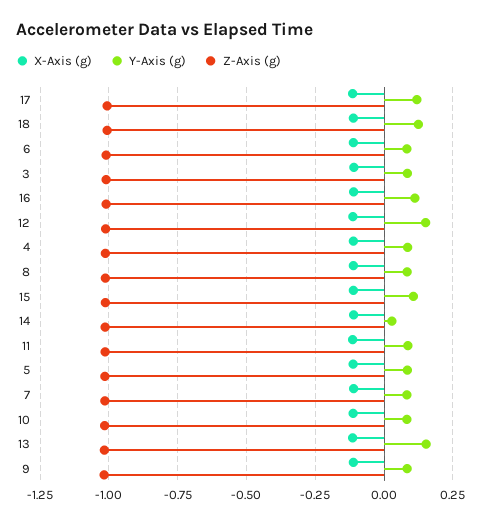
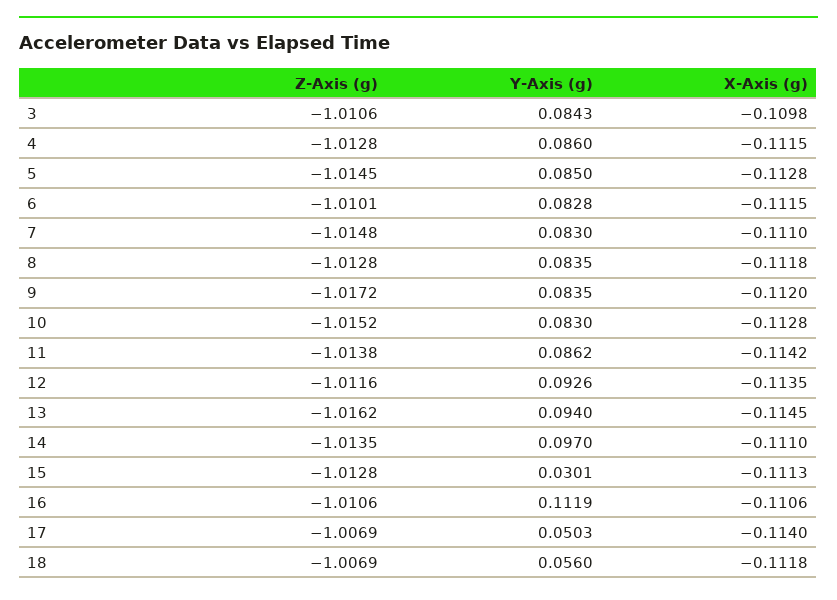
Y-Axis (g), 17: 0.125 -> 0.0503
Y-Axis (g), 18: 0.125 -> 0.056
Y-Axis (g), 12: 0.15 -> 0.0926
Y-Axis (g), 15: 0.1 -> 0.0301
Y-Axis (g), 14: 0.025 -> 0.097
Y-Axis (g), 13: 0.15 -> 0.094

